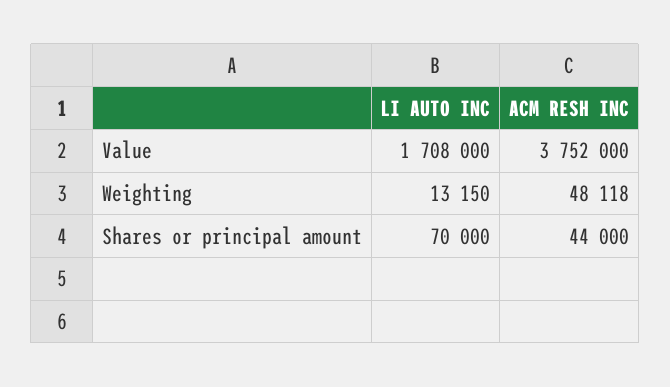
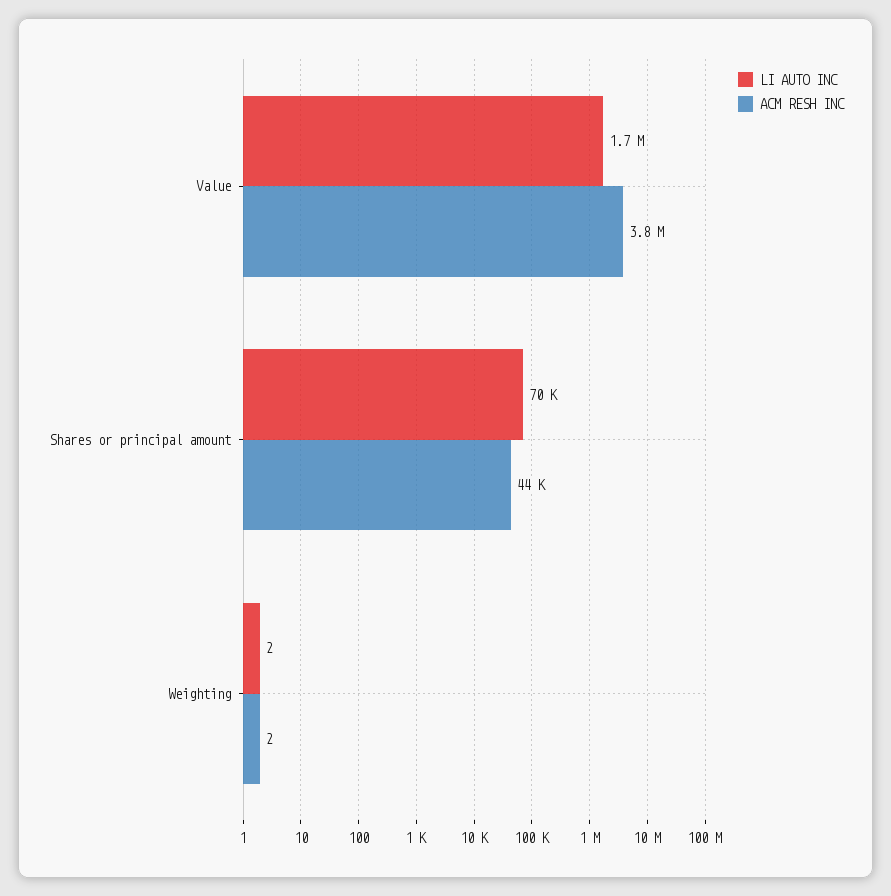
LI AUTO INC, Weighting: 13150 -> 2
ACM RESH INC, Weighting: 48118 -> 2

